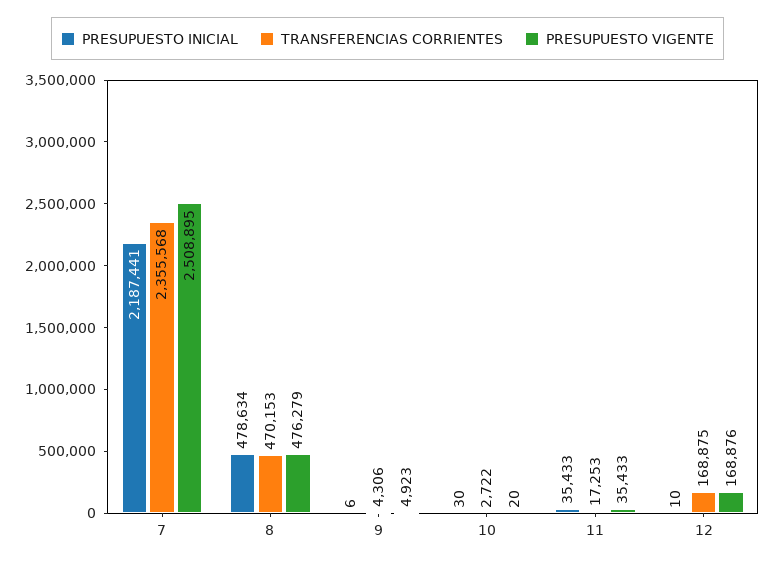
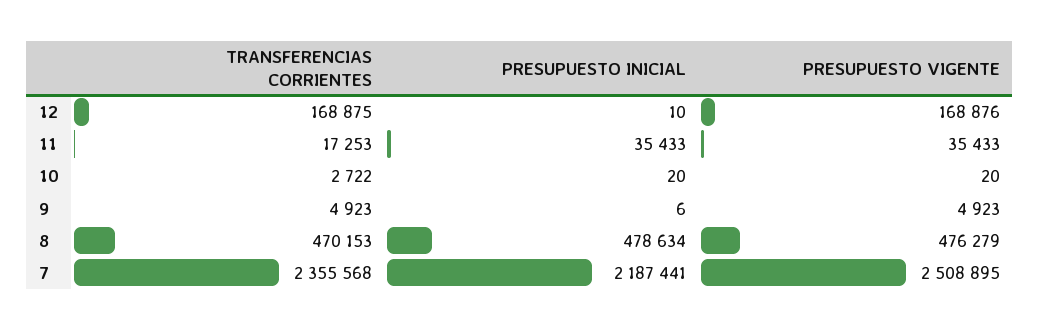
TRANSFERENCIAS CORRIENTES, 9: 4306 -> 4923
PRESUPUESTO INICIAL, 10: 30 -> 20

